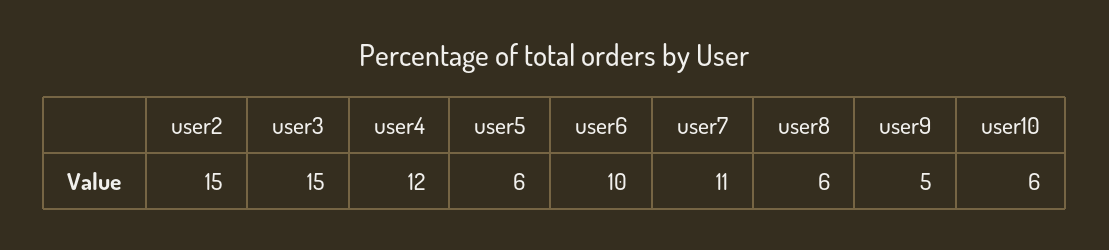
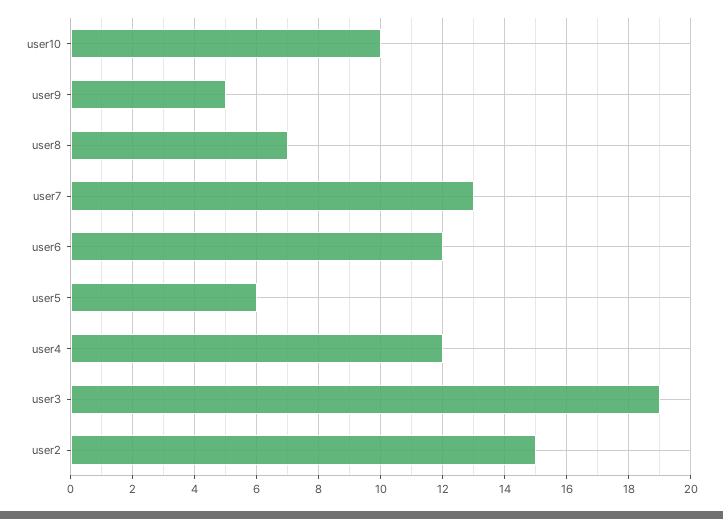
user3: 15 -> 19
user6: 10 -> 12
user7: 11 -> 13
user8: 6 -> 7
user10: 6 -> 10

